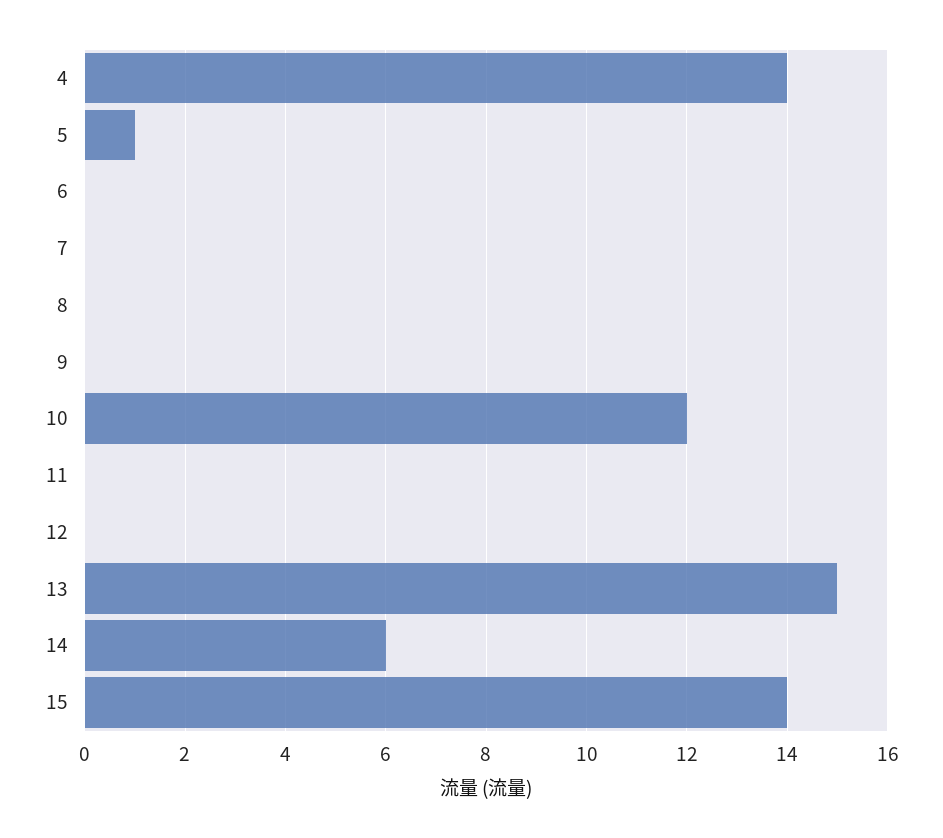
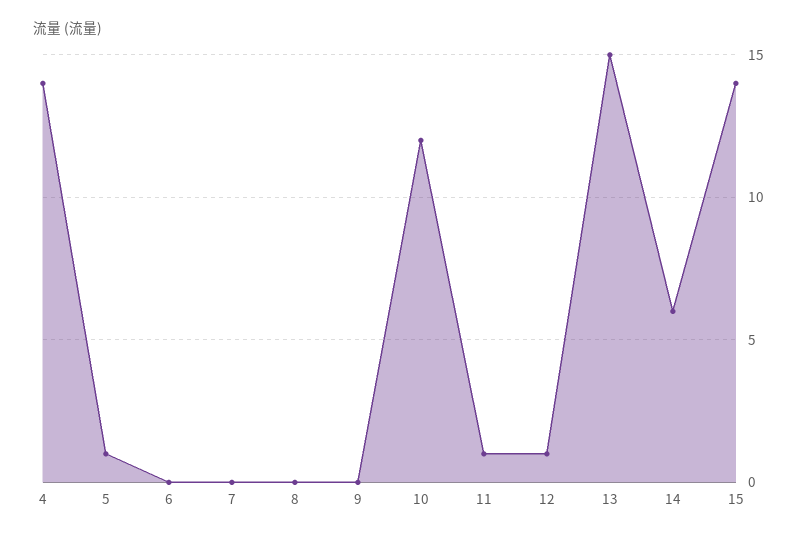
11: 0 -> 1
12: 0 -> 1

